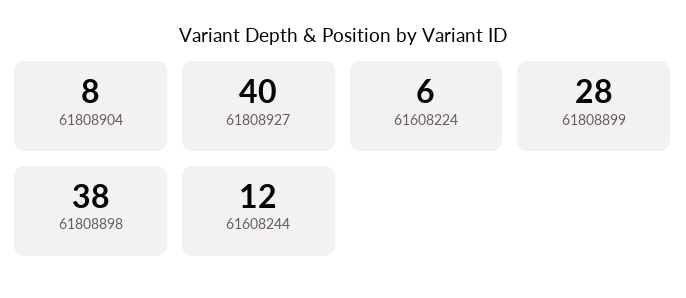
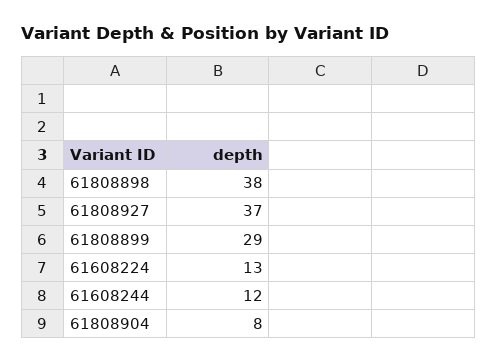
61808927: 40 -> 37
61608224: 6 -> 13
61808899: 28 -> 29

